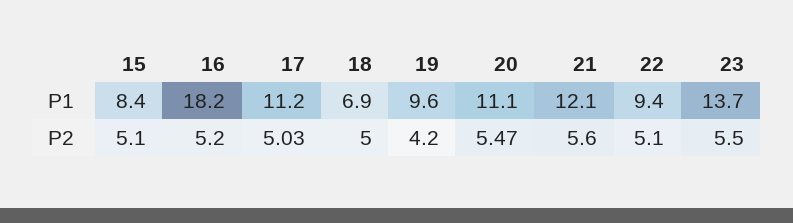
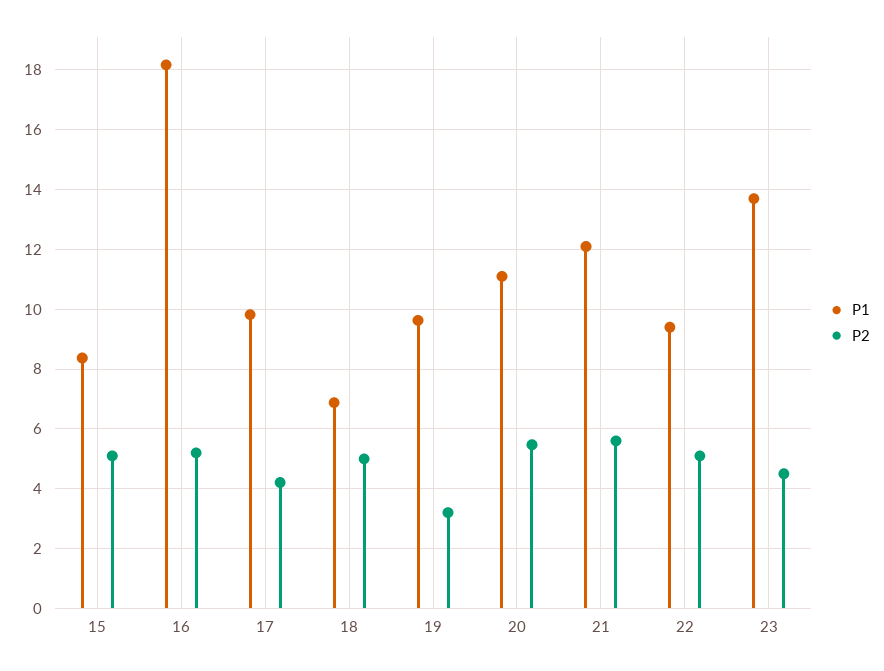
P1, 17: 11.2 -> 9.75
P2, 17: 5.03 -> 4.25
P2, 19: 4.2 -> 3.25
P2, 23: 5.5 -> 4.5

